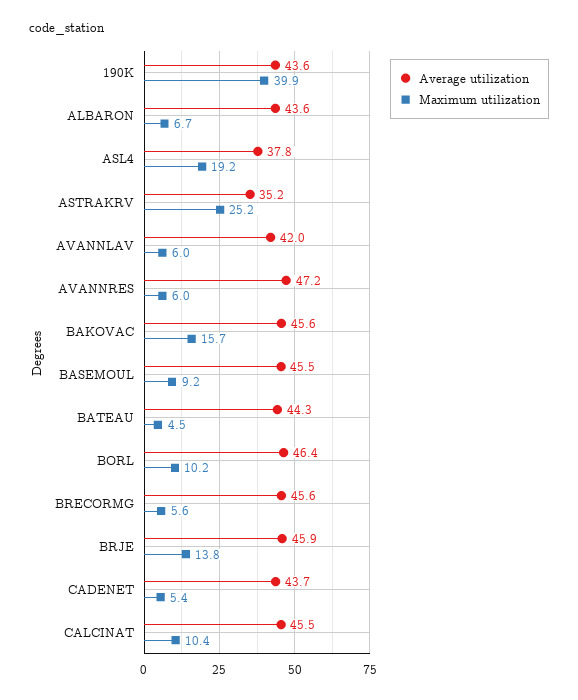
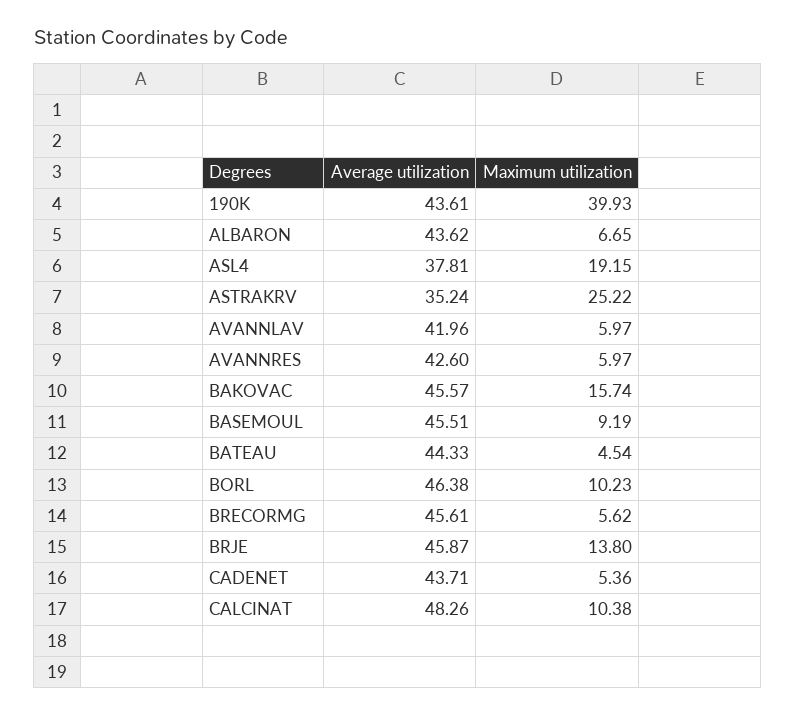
Average utilization, AVANNRES: 47.2 -> 42.6
Average utilization, CALCINAT: 45.5 -> 48.26

